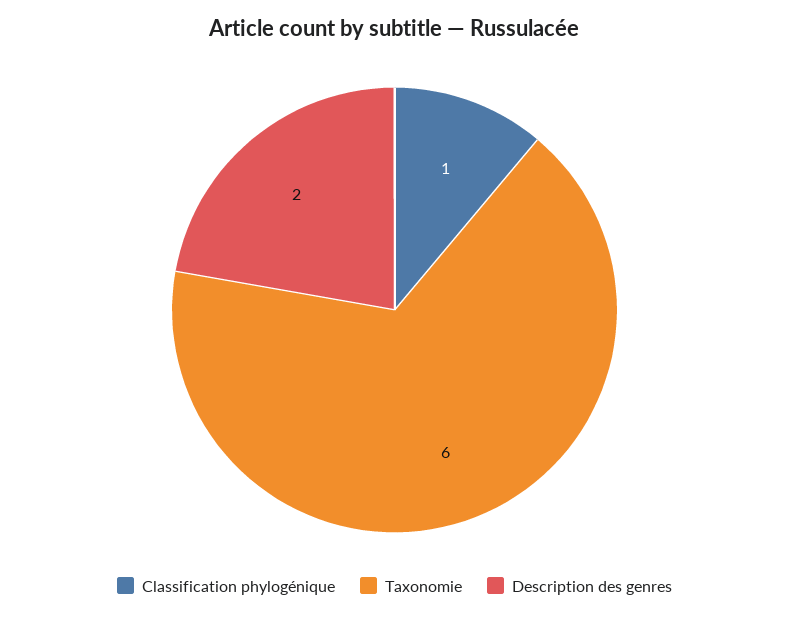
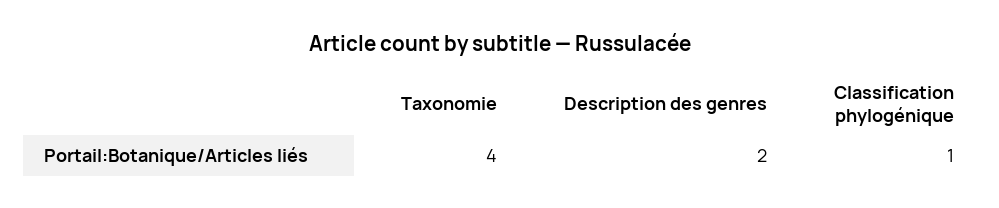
Taxonomie: 6 -> 4

